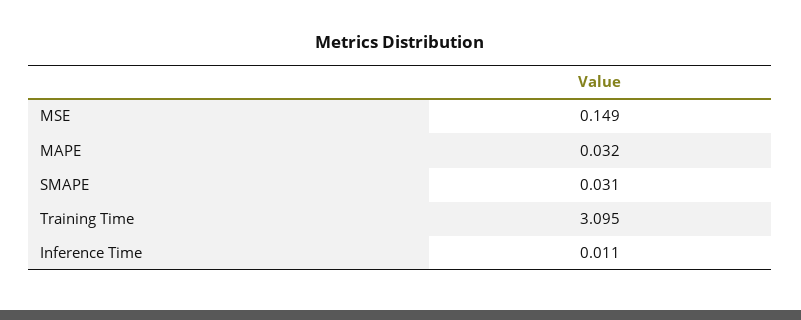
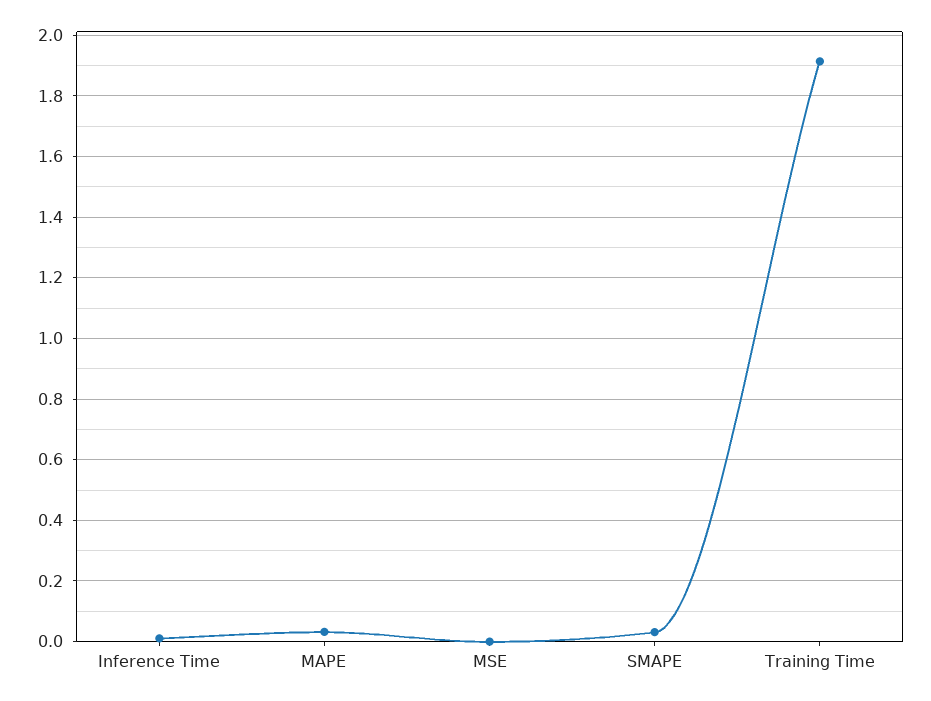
MSE: 0.149 -> 0
Training Time: 3.095 -> 1.92

